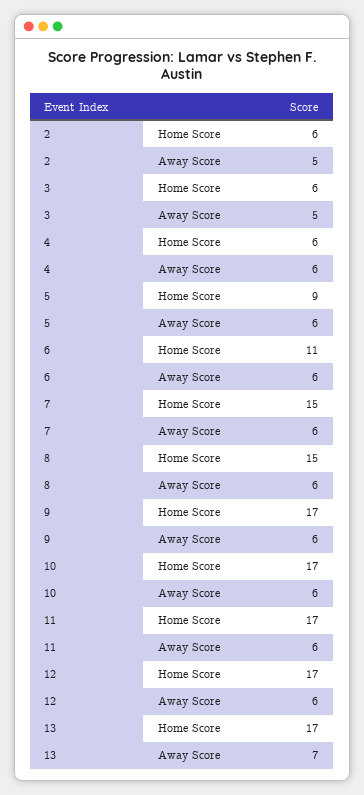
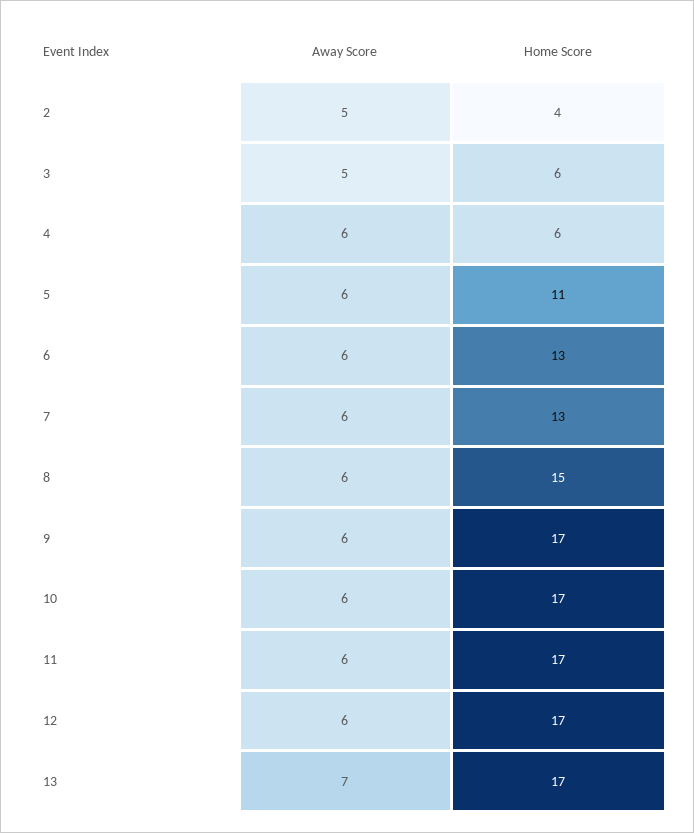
2, Home Score: 6 -> 4
5, Home Score: 9 -> 11
6, Home Score: 11 -> 13
7, Home Score: 15 -> 13

